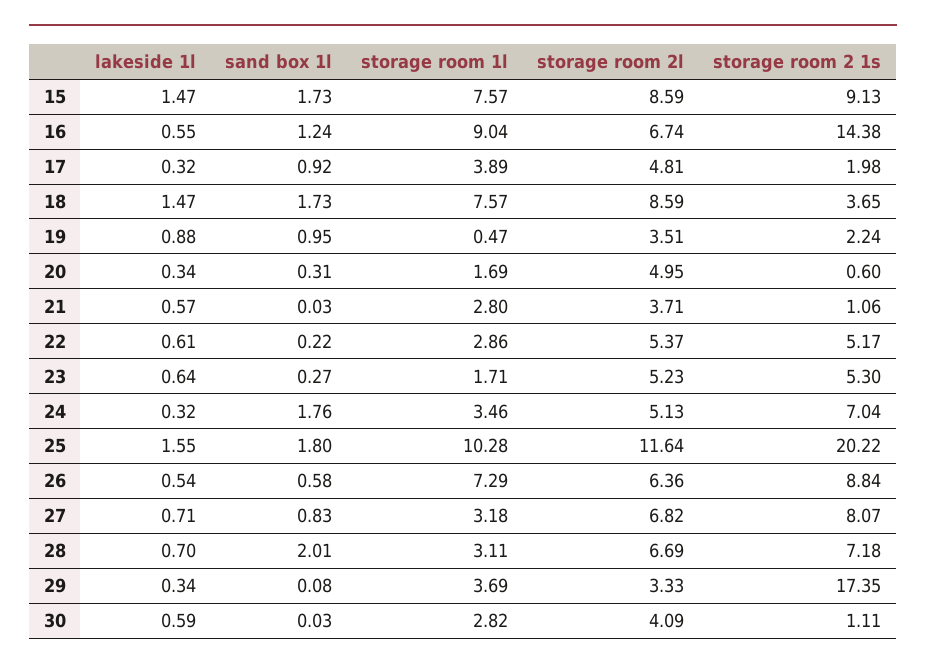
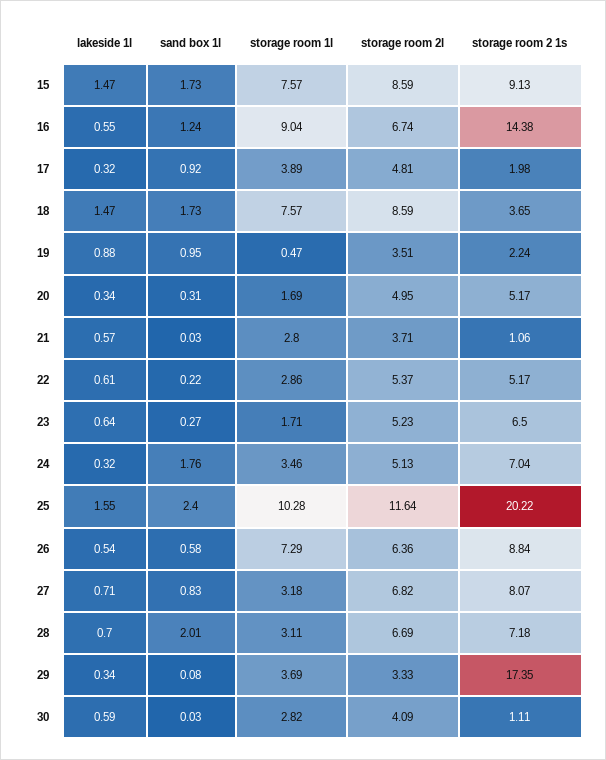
storage room 2 1s, 20: 0.6 -> 5.17
storage room 2 1s, 23: 5.3 -> 6.5
sand box 1l, 25: 1.8 -> 2.4

